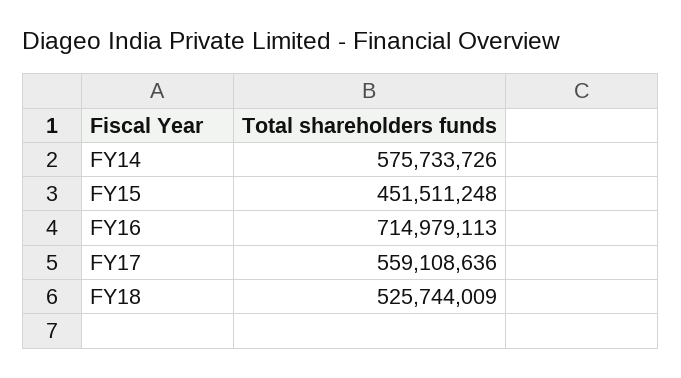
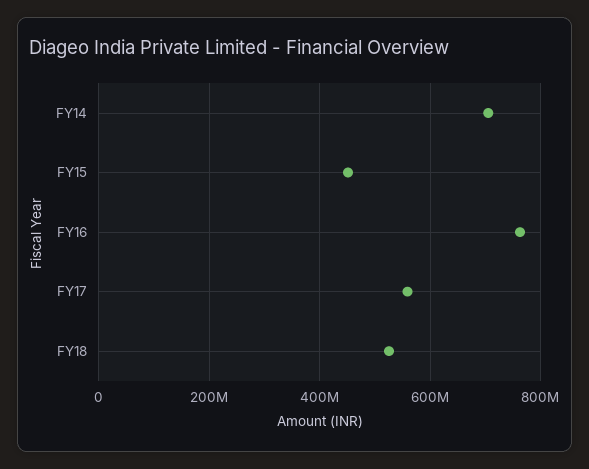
FY14: 575733726 -> 700000000
FY16: 714979113 -> 760000000

